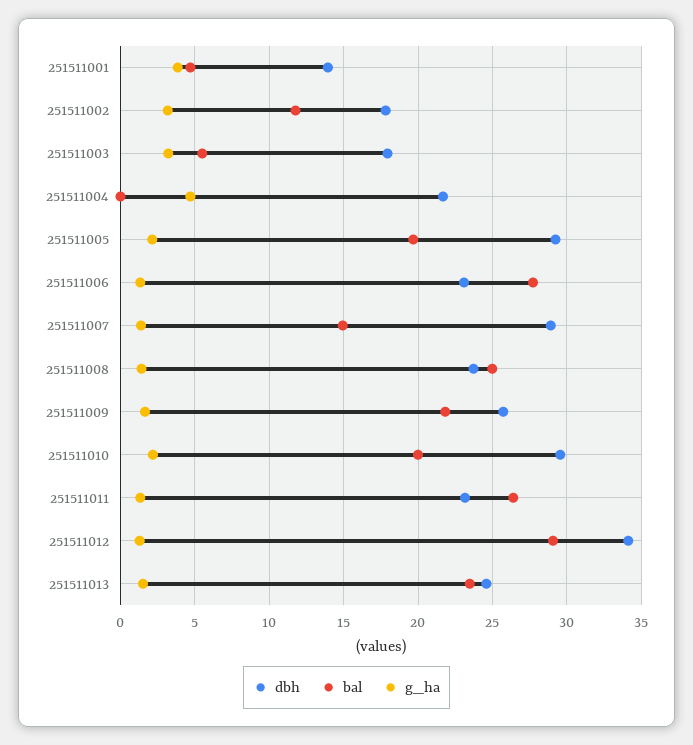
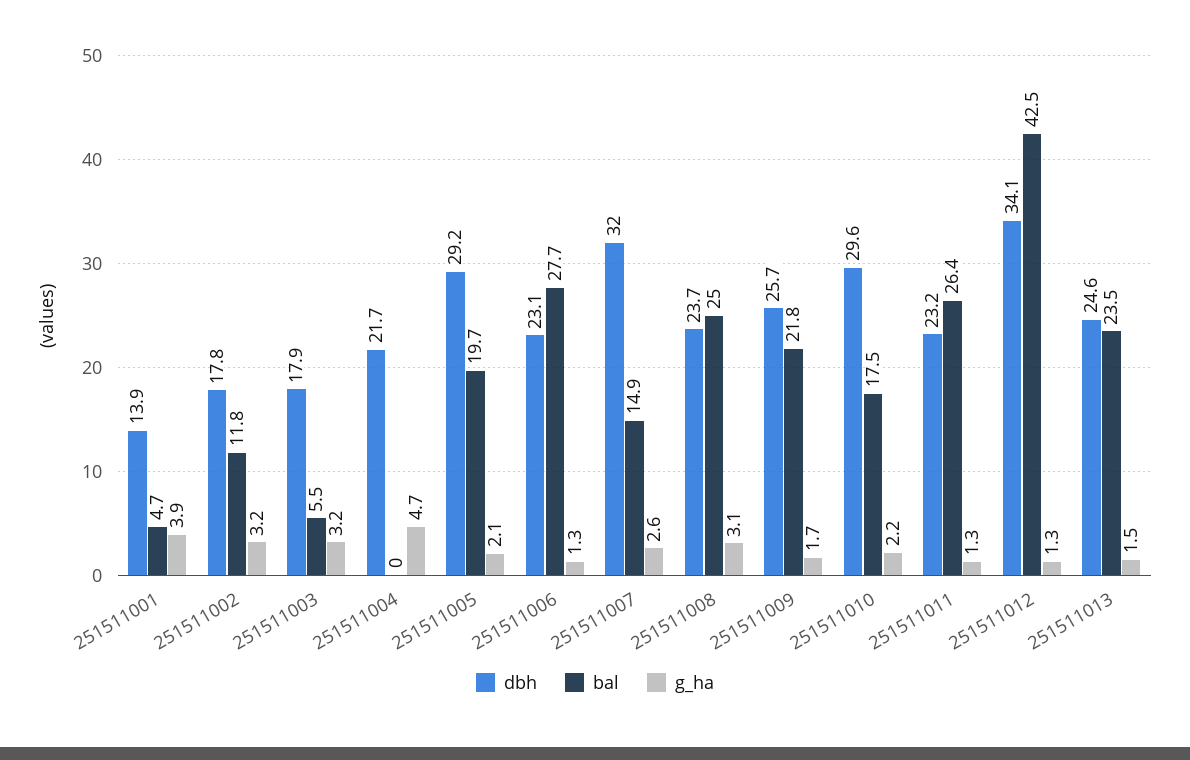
dbh, 251511007: 29 -> 32
g_ha, 251511007: 1.5 -> 2.6
g_ha, 251511008: 1.5 -> 3.1
bal, 251511010: 20 -> 17.5
bal, 251511012: 29 -> 42.5

